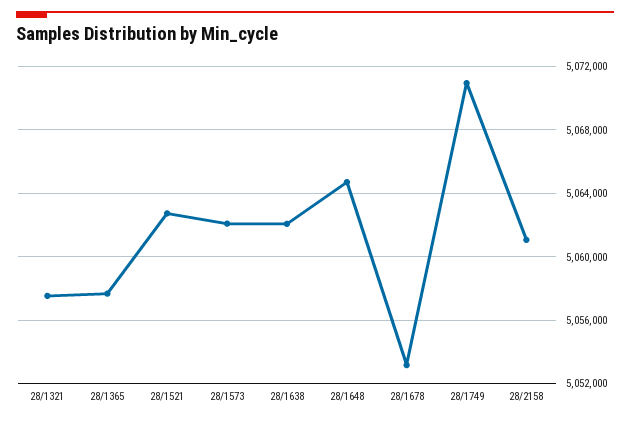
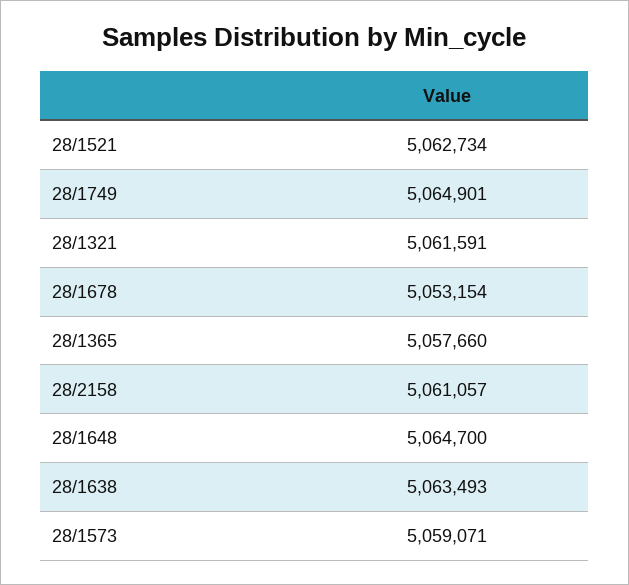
28/1321: 5057500 -> 5061591
28/1573: 5062000 -> 5059071
28/1638: 5062000 -> 5063493
28/1749: 5071000 -> 5064901

